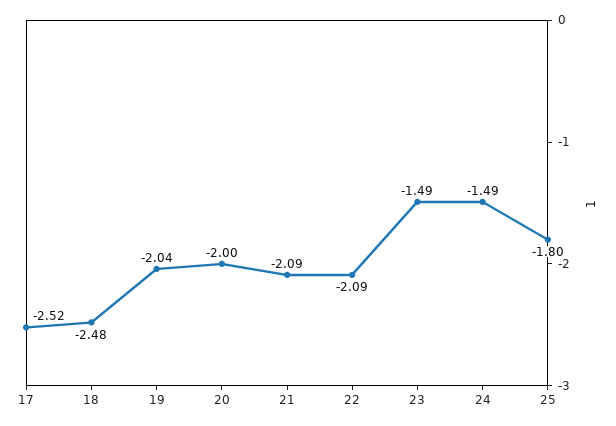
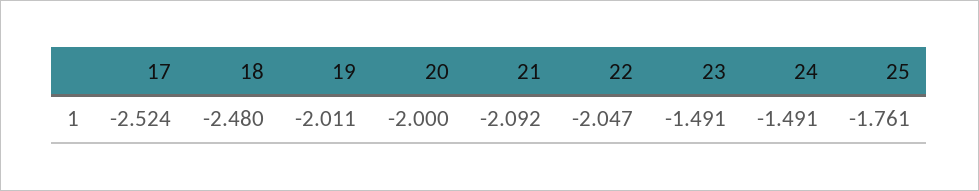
19: -2.04 -> -2.011
22: -2.09 -> -2.047
25: -1.8 -> -1.761

